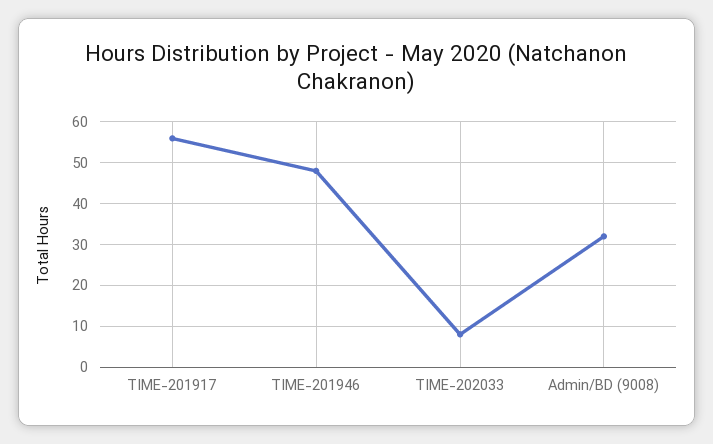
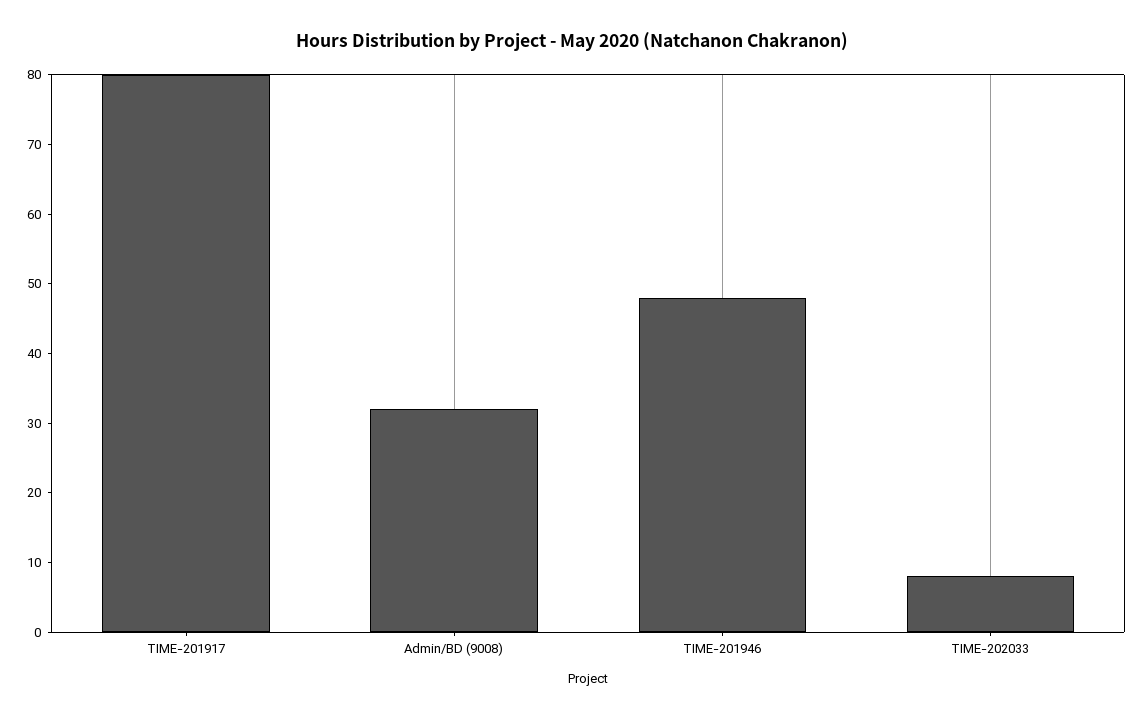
TIME-201917: 55 -> 80

